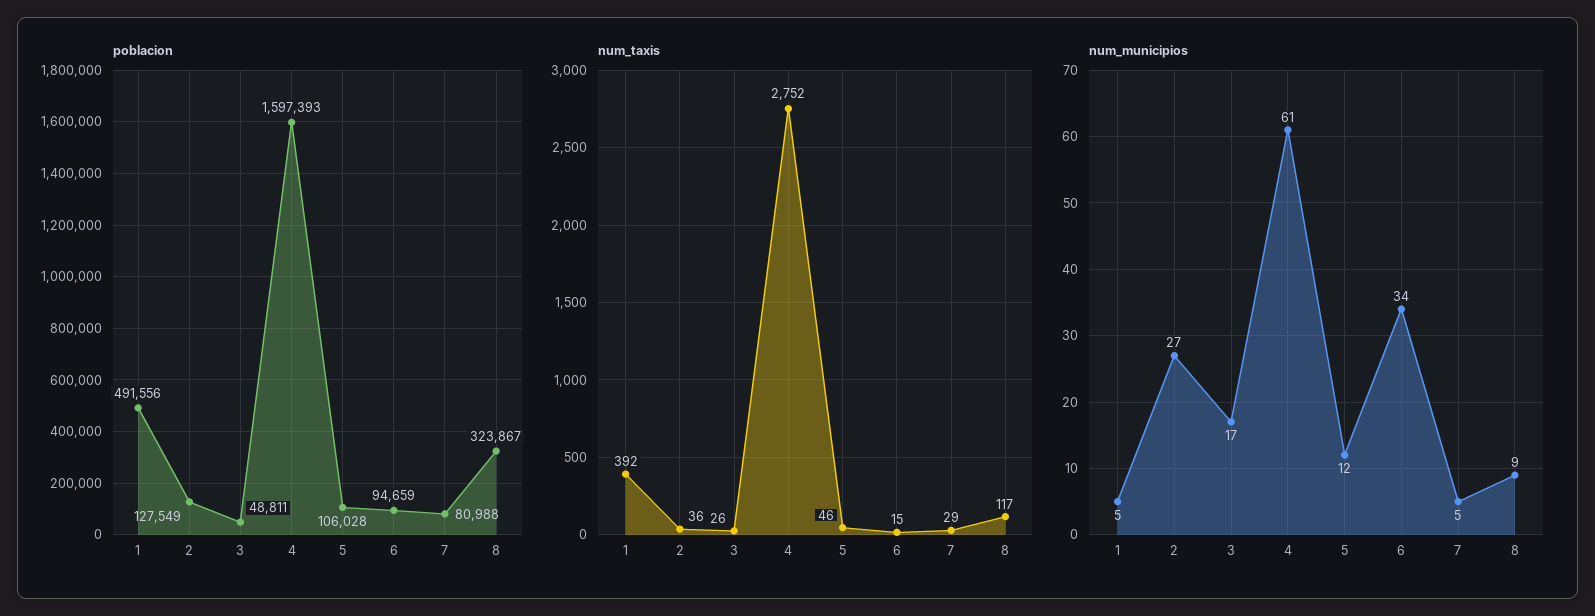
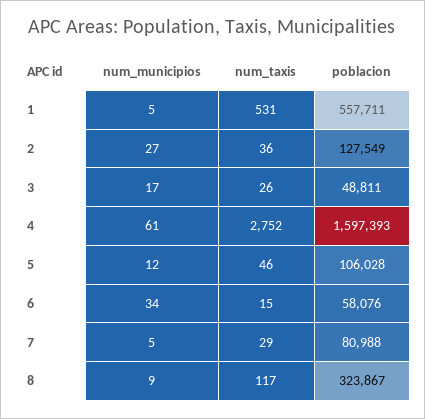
poblacion, 1: 491556 -> 557711
poblacion, 6: 94659 -> 58076
num_taxis, 1: 392 -> 531

